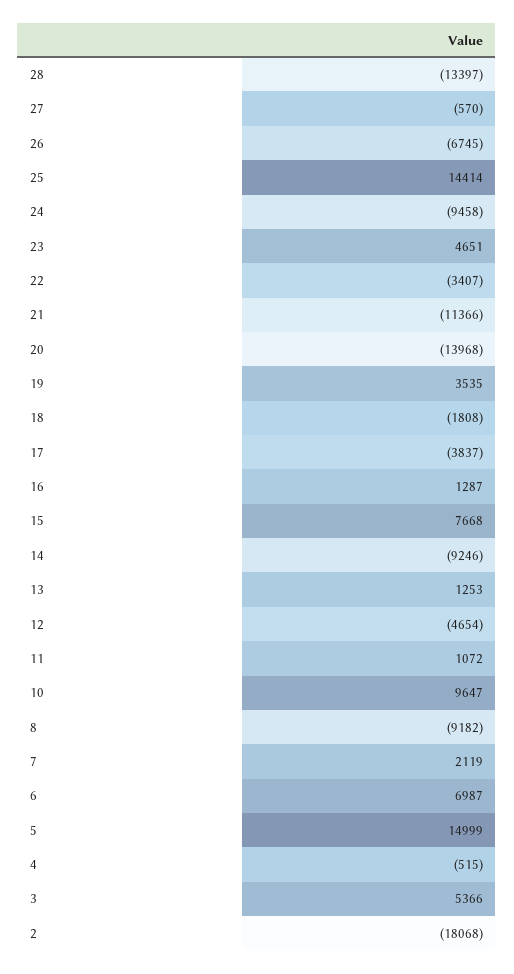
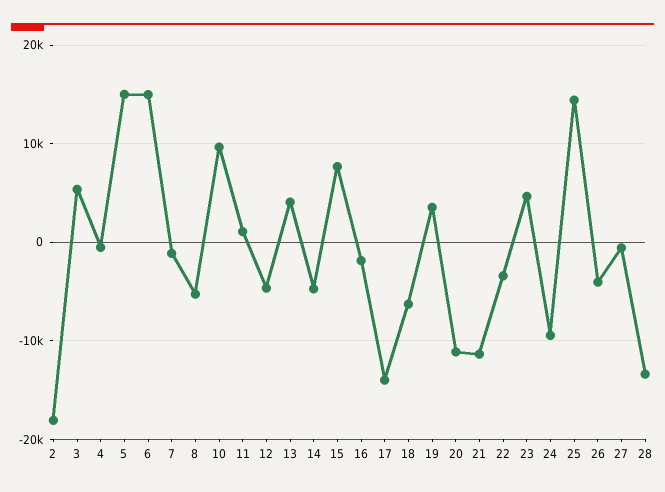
26: -6745 -> -4000
20: -13968 -> -11000
18: -1808 -> -6000
17: -3837 -> -14000
16: 1287 -> -2000
14: -9246 -> -5000
13: 1253 -> 4000
8: -9182 -> -5000
7: 2119 -> -1000
6: 6987 -> 15000

